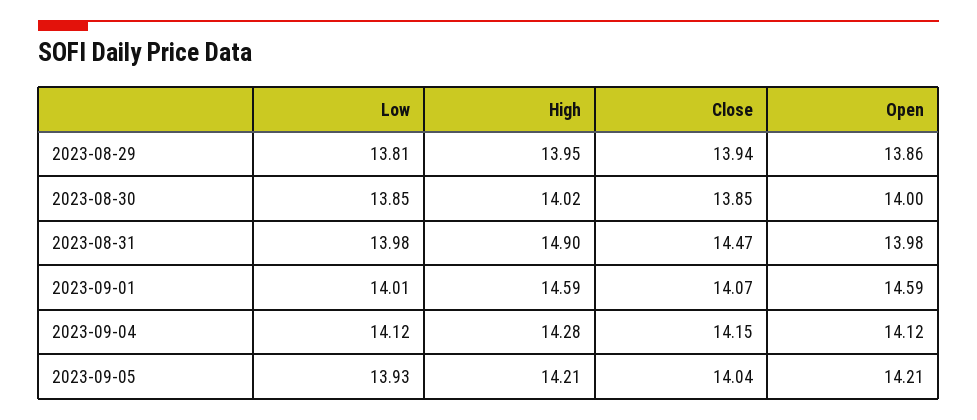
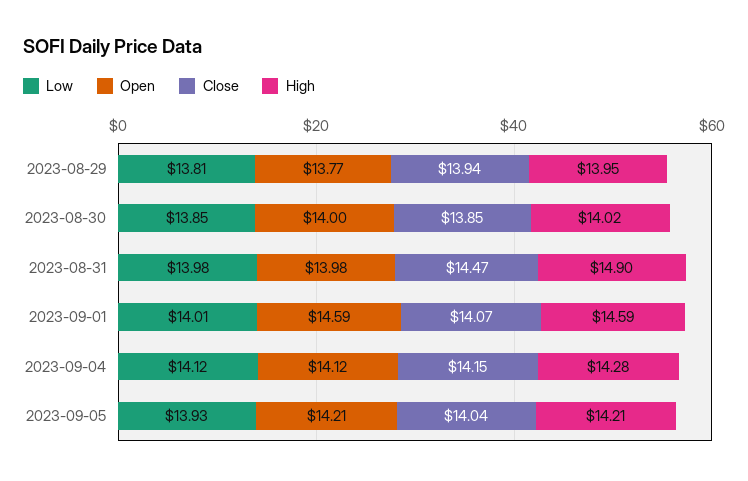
Open, 2023-08-29: 13.86 -> 13.77

